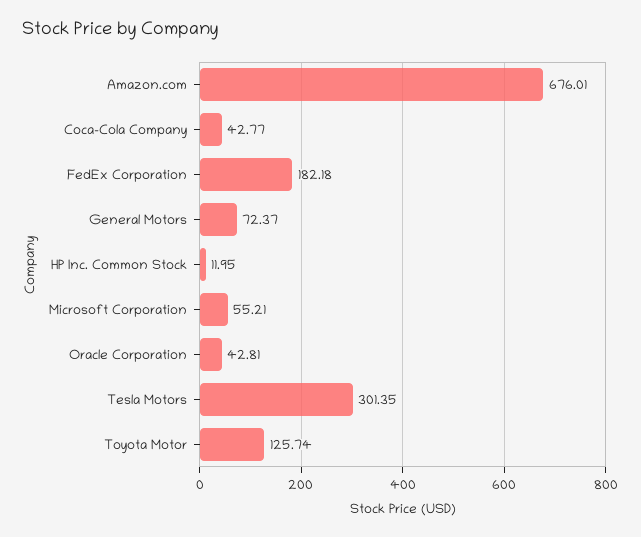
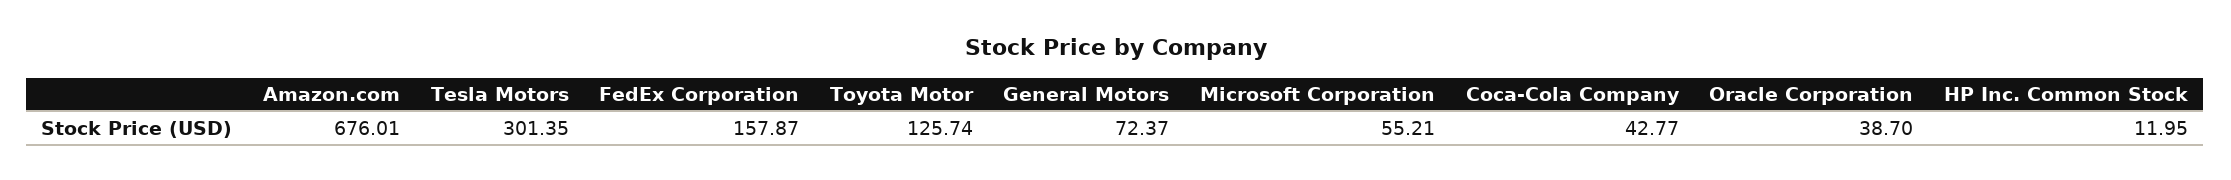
FedEx Corporation: 182.18 -> 157.87
Oracle Corporation: 42.81 -> 38.7

